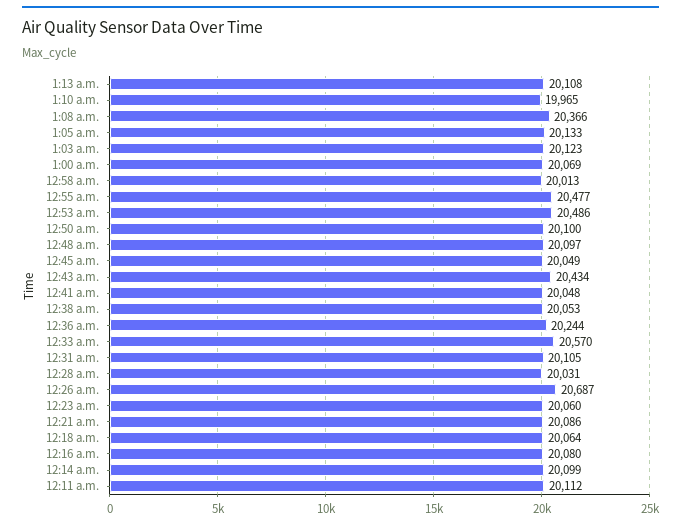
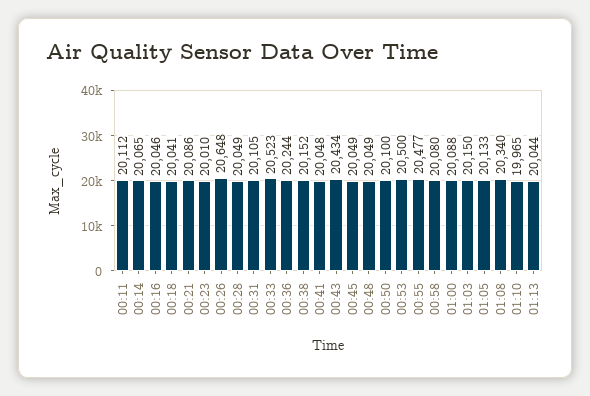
1:13 a.m.: 20108 -> 20044
1:08 a.m.: 20366 -> 20340
1:03 a.m.: 20123 -> 20150
1:00 a.m.: 20069 -> 20088
12:58 a.m.: 20013 -> 20080
12:53 a.m.: 20486 -> 20500
12:48 a.m.: 20097 -> 20049
12:38 a.m.: 20053 -> 20152
12:33 a.m.: 20570 -> 20523
12:28 a.m.: 20031 -> 20049
12:26 a.m.: 20687 -> 20648
12:23 a.m.: 20060 -> 20010
12:18 a.m.: 20064 -> 20041
12:16 a.m.: 20080 -> 20046
12:14 a.m.: 20099 -> 20065

